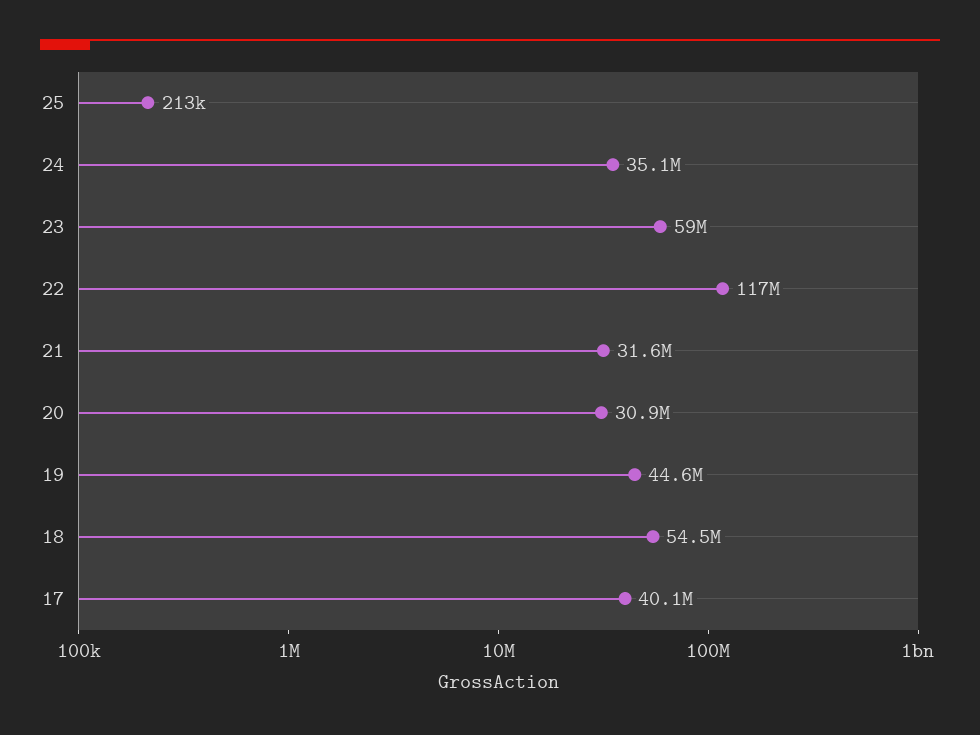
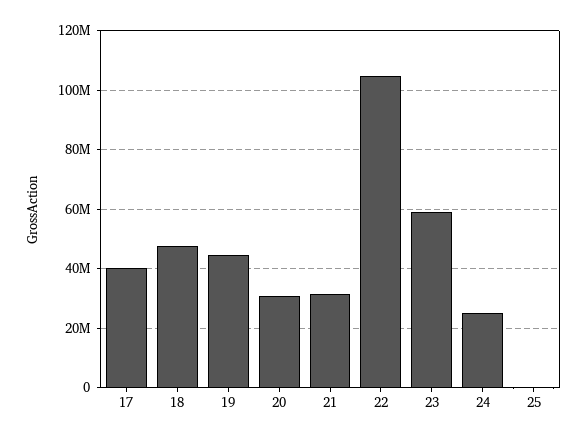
24: 35100000 -> 25000000
22: 117000000 -> 105000000
18: 54500000 -> 47500000

